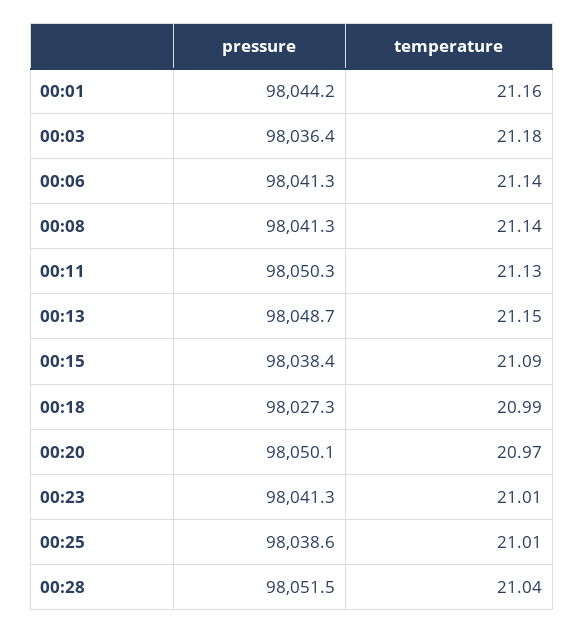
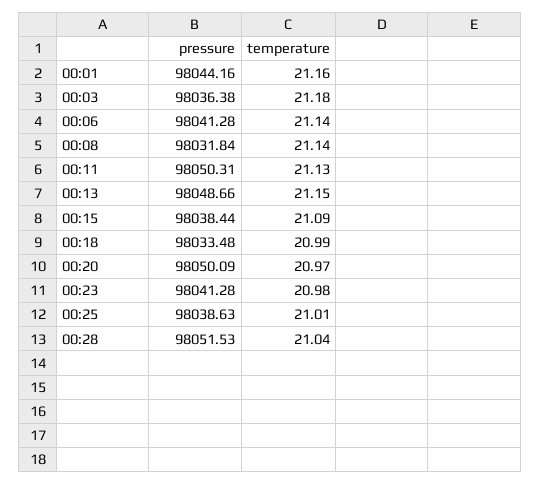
pressure, 00:08: 98041.3 -> 98031.84
pressure, 00:18: 98027.3 -> 98033.48
temperature, 00:23: 21.01 -> 20.98

